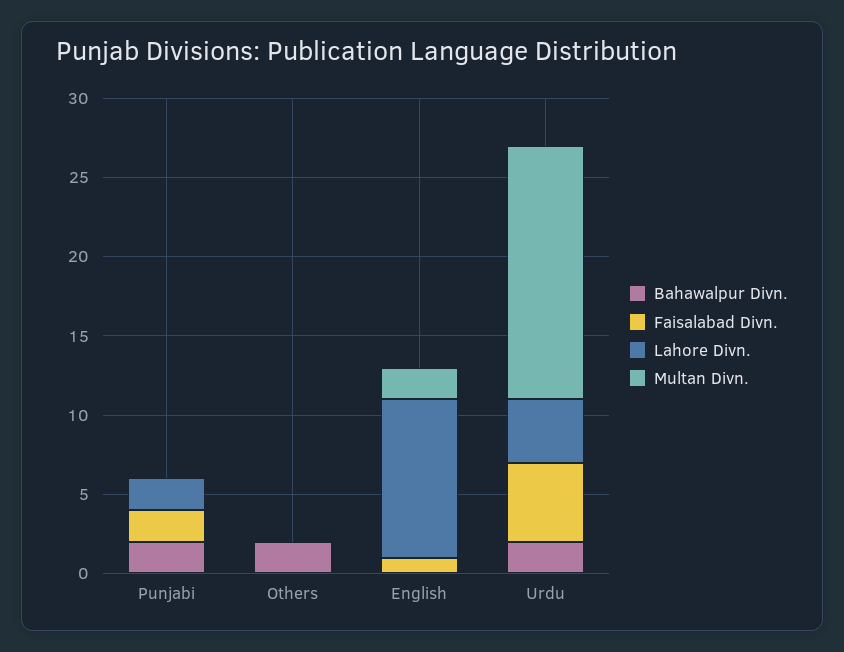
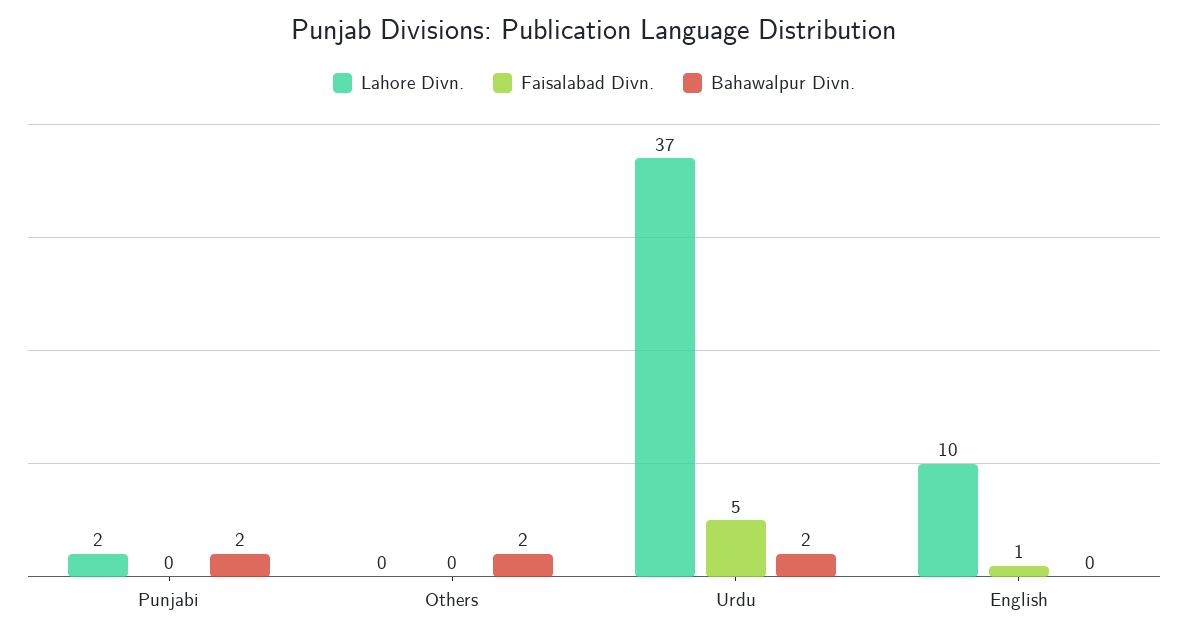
Faisalabad Divn., Punjabi: 2 -> 0
Multan Divn., Punjabi: 0 -> none
Multan Divn., Others: 0 -> none
Multan Divn., English: 2 -> none
Lahore Divn., Urdu: 4 -> 37
Multan Divn., Urdu: 16 -> none

